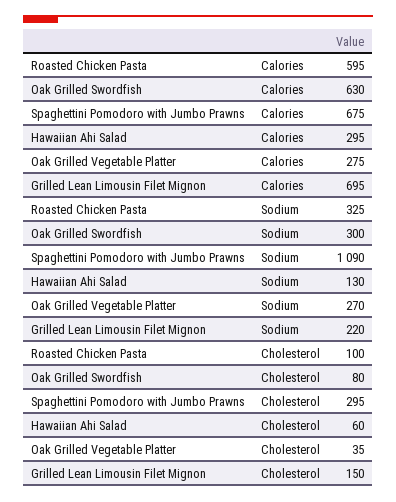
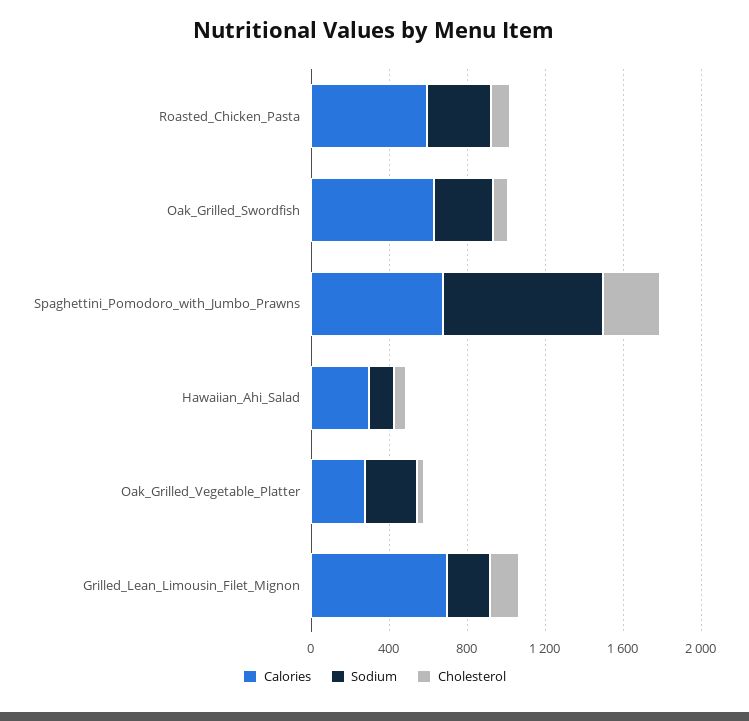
Sodium, Spaghettini Pomodoro with Jumbo Prawns: 1090 -> 800

